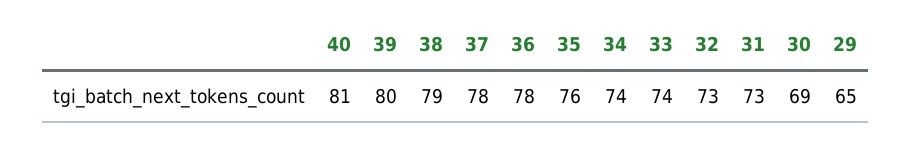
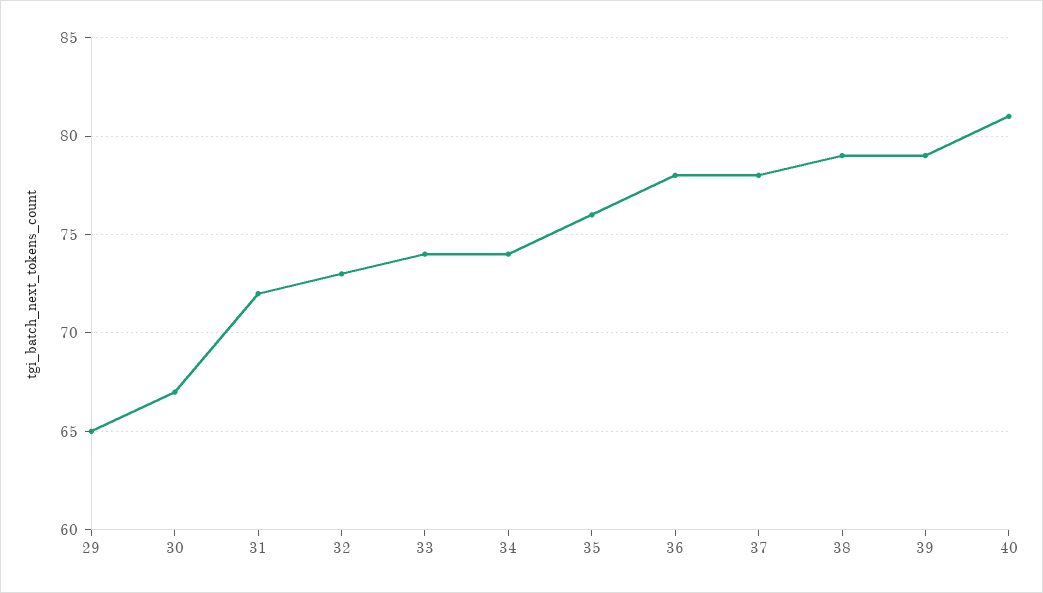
39: 80 -> 79
31: 73 -> 72
30: 69 -> 67

